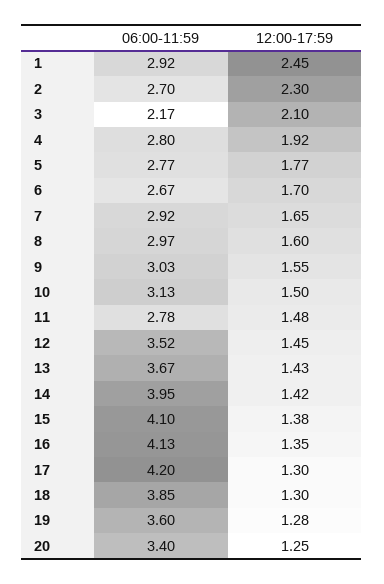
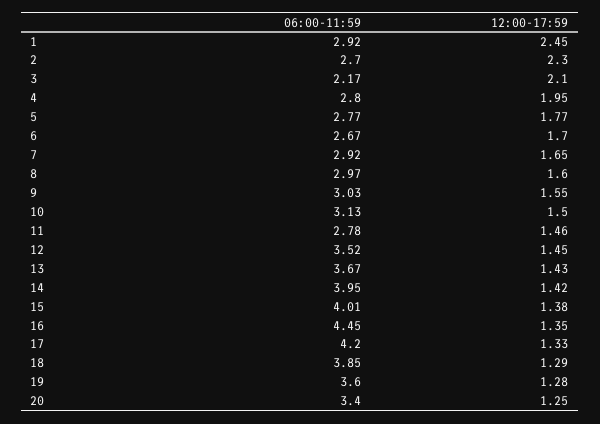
12:00-17:59, 4: 1.92 -> 1.95
12:00-17:59, 11: 1.48 -> 1.46
06:00-11:59, 15: 4.1 -> 4.01
06:00-11:59, 16: 4.13 -> 4.45
12:00-17:59, 17: 1.3 -> 1.33
12:00-17:59, 18: 1.3 -> 1.29

